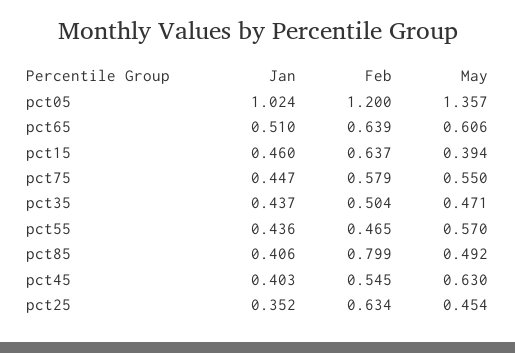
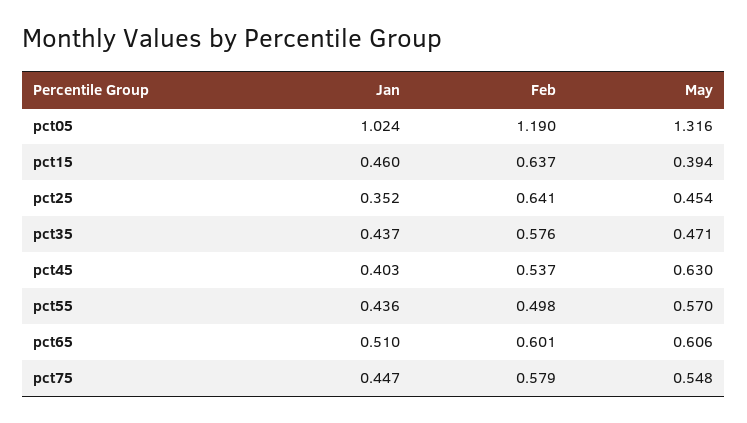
Feb, pct05: 1.2 -> 1.19
May, pct05: 1.357 -> 1.316
Feb, pct65: 0.639 -> 0.601
May, pct75: 0.55 -> 0.548
Feb, pct35: 0.504 -> 0.576
Feb, pct55: 0.465 -> 0.498
Jan, pct85: 0.406 -> none
Feb, pct85: 0.799 -> none
May, pct85: 0.492 -> none
Feb, pct45: 0.545 -> 0.537
Feb, pct25: 0.634 -> 0.641

